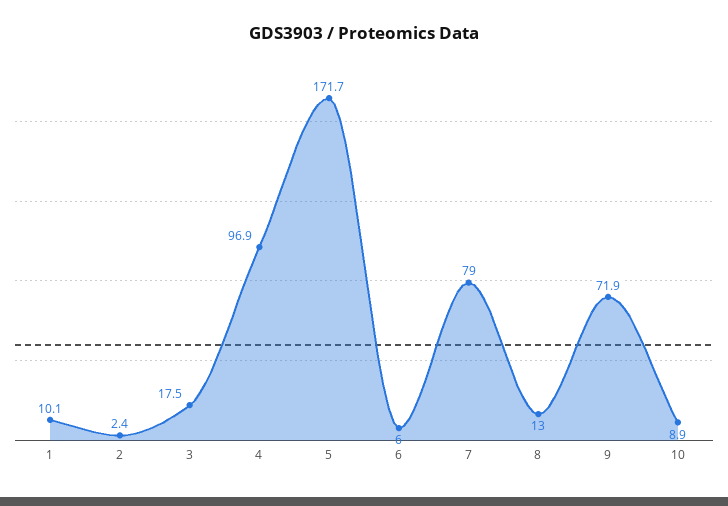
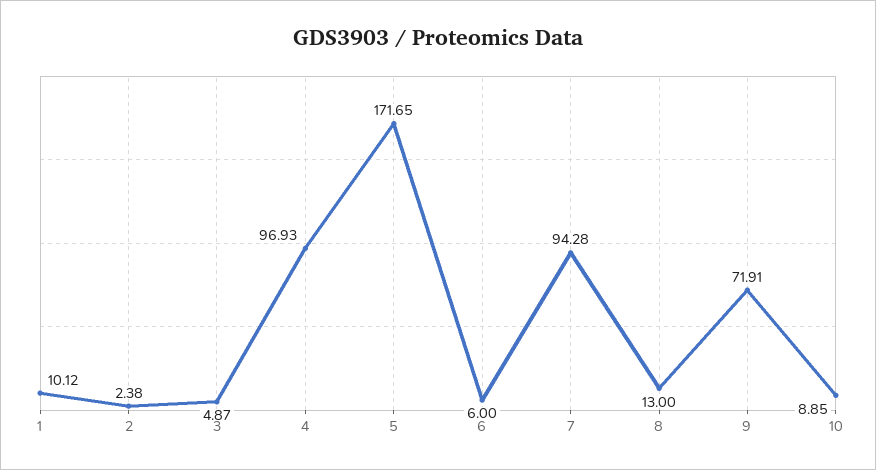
3: 17.5 -> 4.87
7: 79 -> 94.28

